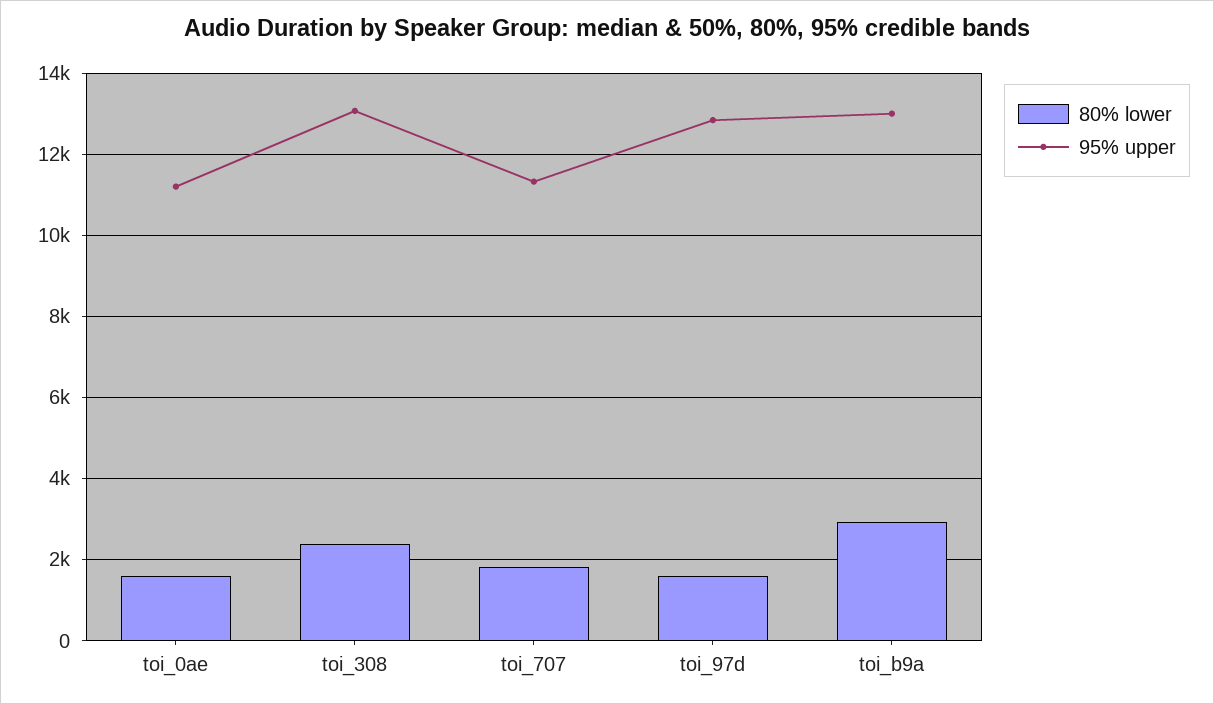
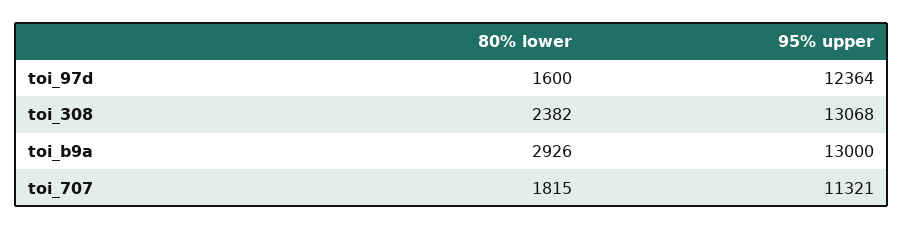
80% lower, toi_0ae: 1600 -> none
95% upper, toi_0ae: 11200 -> none
95% upper, toi_97d: 12800 -> 12364

